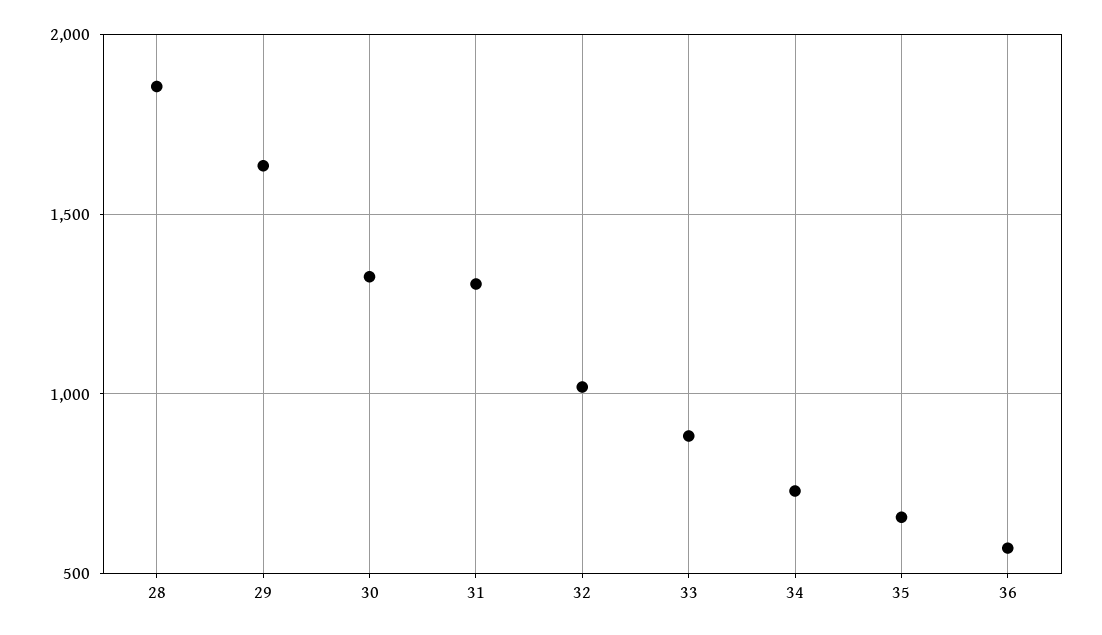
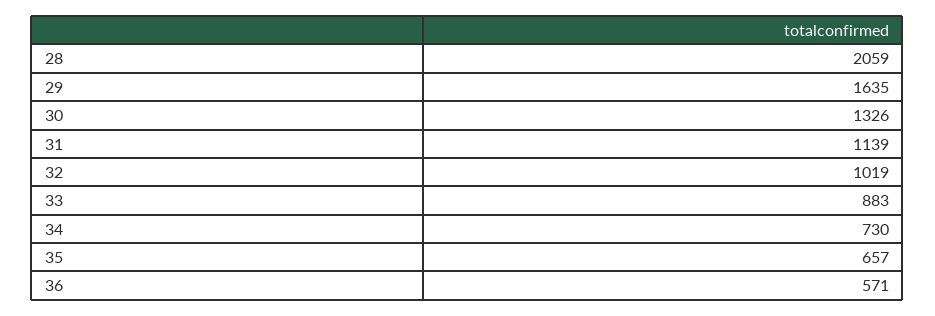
28: 1850 -> 2059
31: 1300 -> 1139

